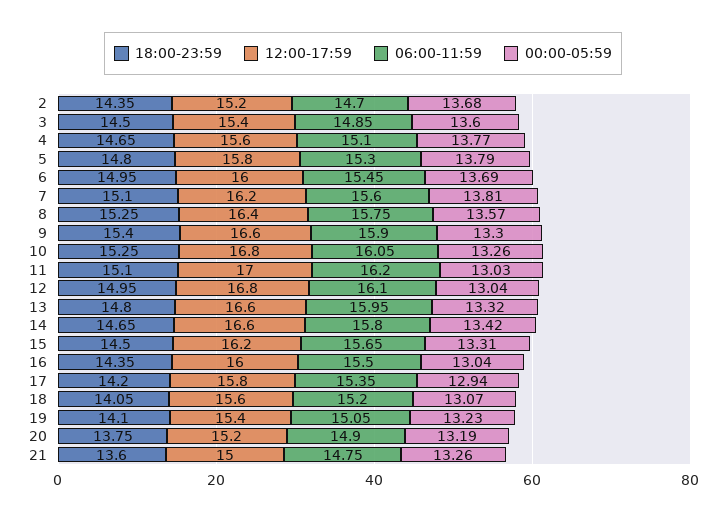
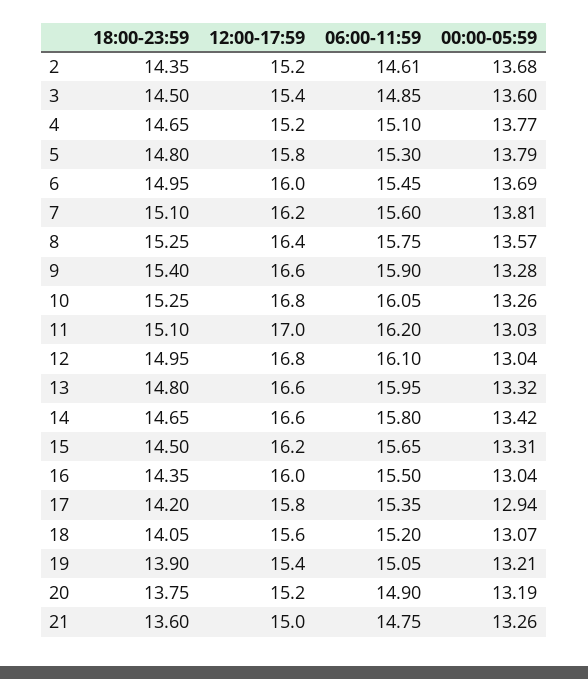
06:00-11:59, 2: 14.7 -> 14.61
12:00-17:59, 4: 15.6 -> 15.2
00:00-05:59, 9: 13.3 -> 13.28
18:00-23:59, 19: 14.1 -> 13.9
00:00-05:59, 19: 13.23 -> 13.21

